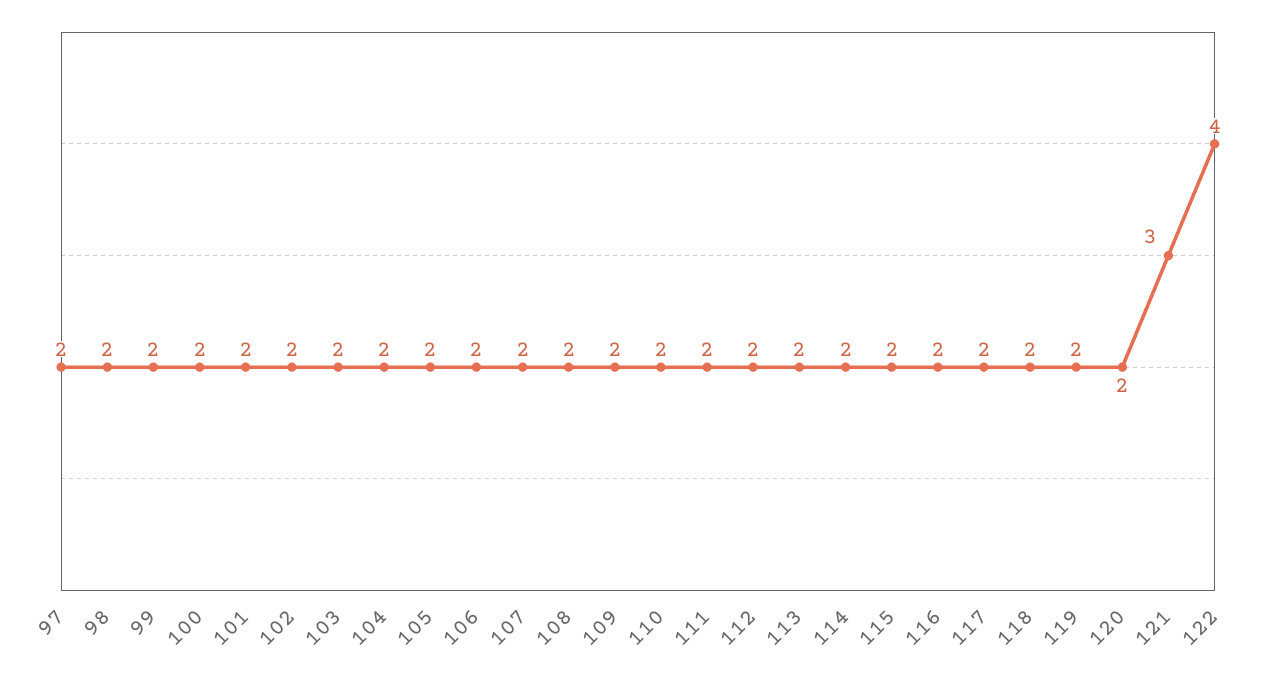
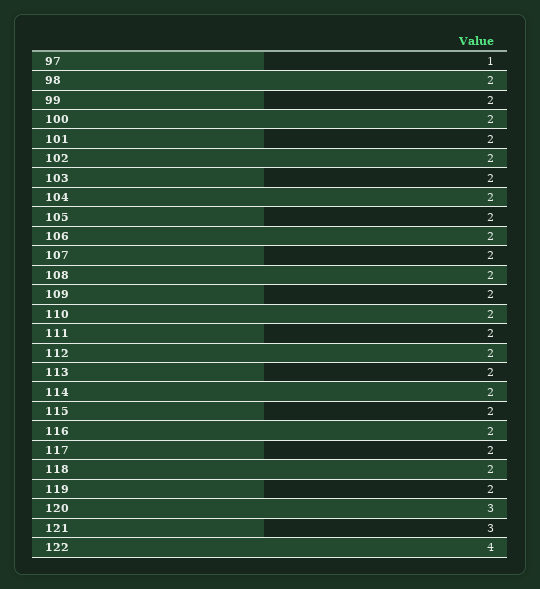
97: 2 -> 1
120: 2 -> 3

